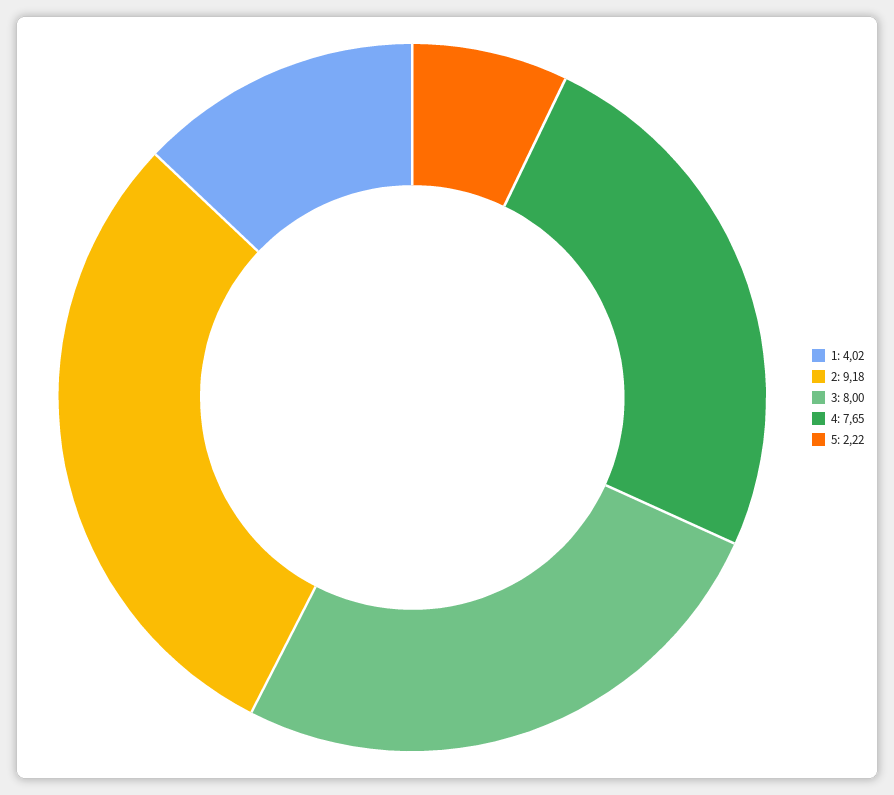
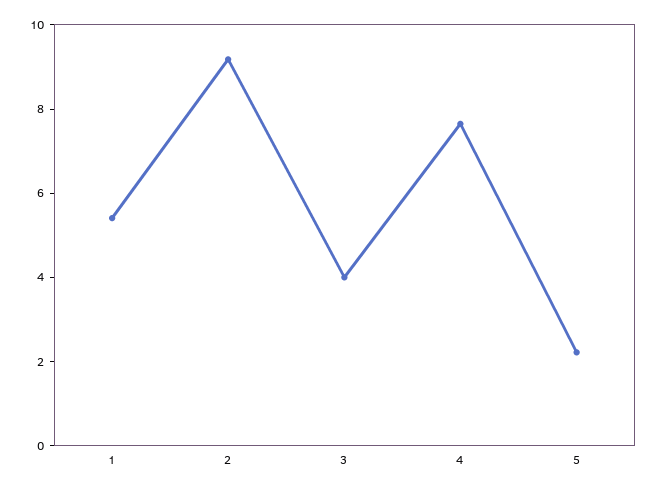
1: 4.02 -> 5.5
3: 8 -> 4

